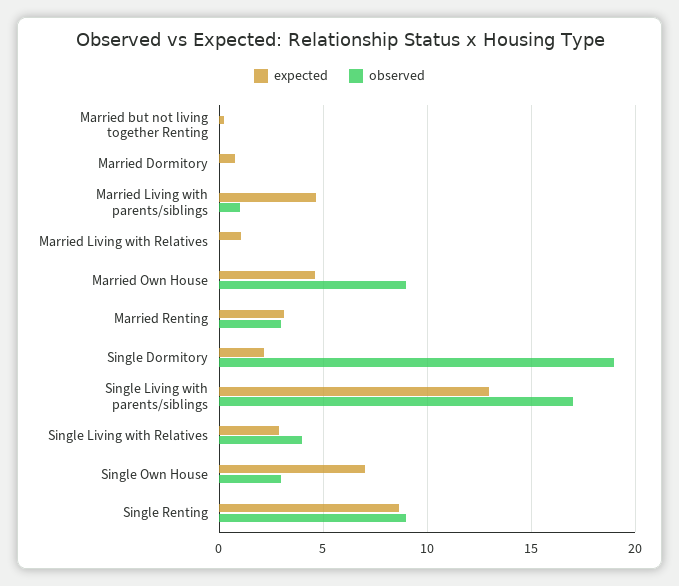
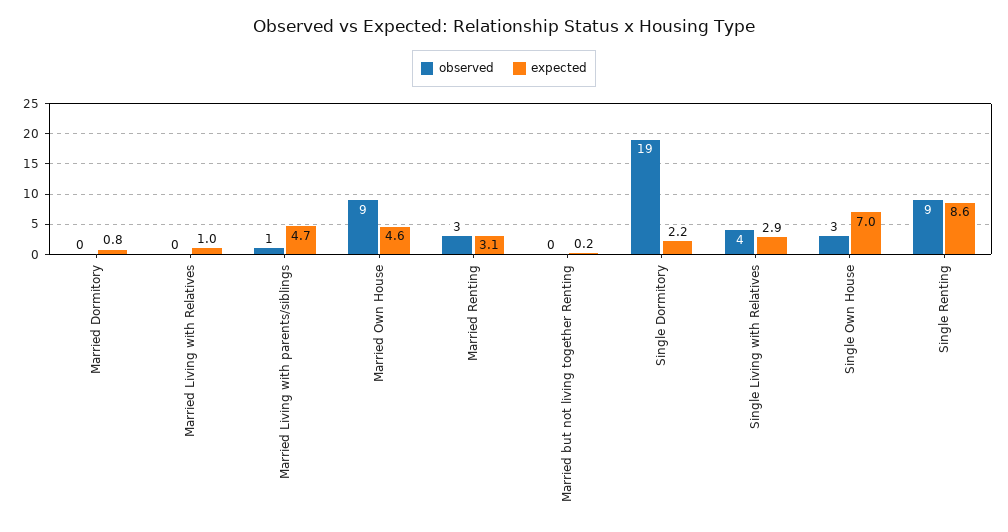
expected, Single Living with parents/siblings: 13 -> none
observed, Single Living with parents/siblings: 17 -> none

